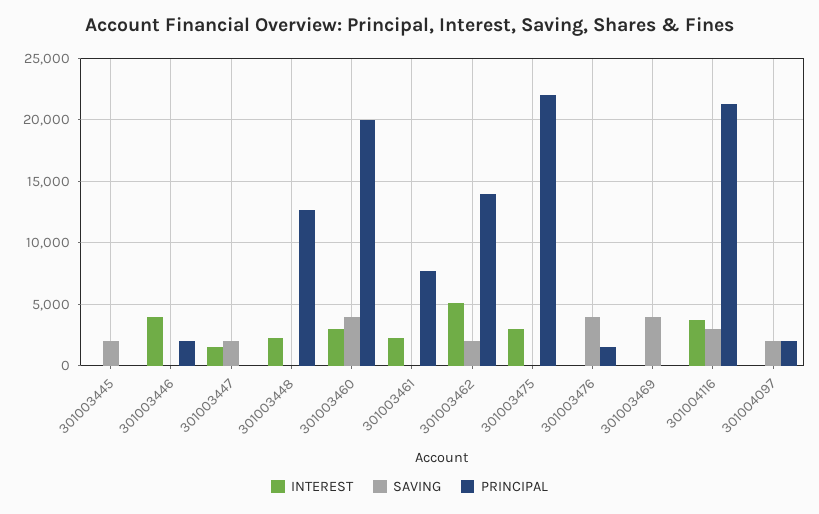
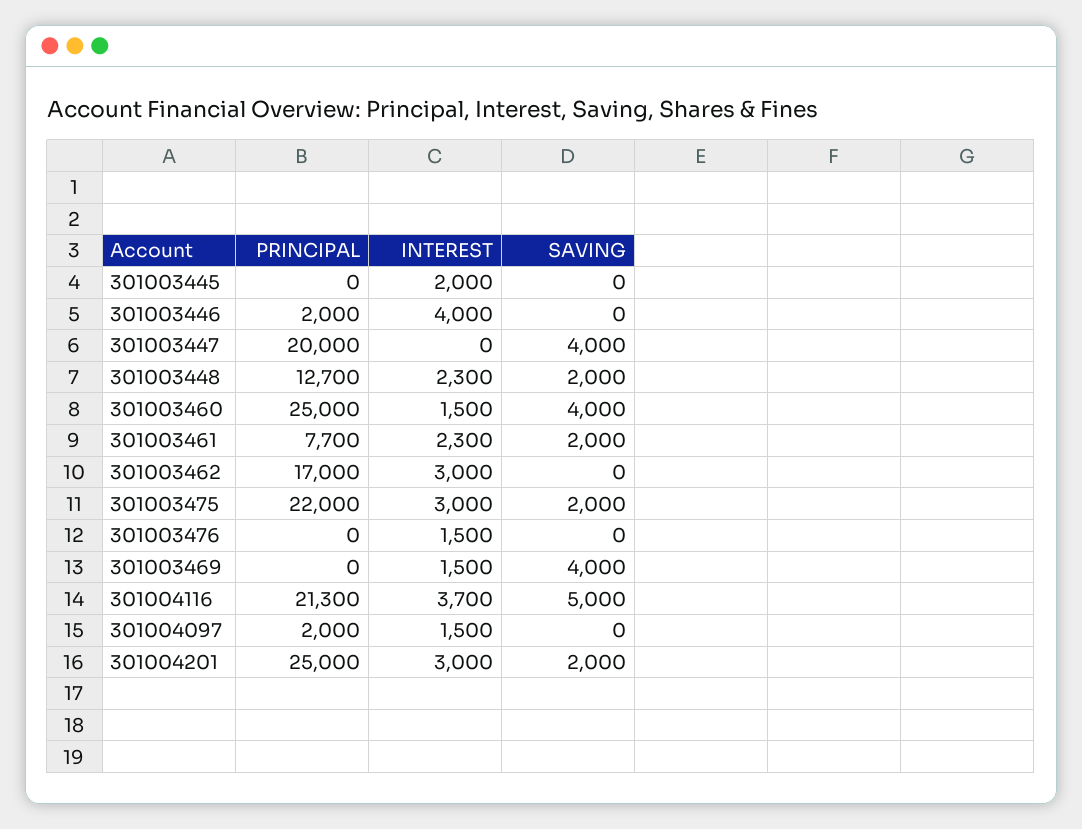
INTEREST, 301003445: 0 -> 2000
SAVING, 301003445: 2000 -> 0
INTEREST, 301003447: 1500 -> 0
SAVING, 301003447: 2000 -> 4000
PRINCIPAL, 301003447: 0 -> 20000
SAVING, 301003448: 0 -> 2000
INTEREST, 301003460: 3000 -> 1500
PRINCIPAL, 301003460: 20000 -> 25000
SAVING, 301003461: 0 -> 2000
INTEREST, 301003462: 5000 -> 3000
SAVING, 301003462: 2000 -> 0
PRINCIPAL, 301003462: 14000 -> 17000
SAVING, 301003475: 0 -> 2000
INTEREST, 301003476: 0 -> 1500
SAVING, 301003476: 4000 -> 0
PRINCIPAL, 301003476: 1500 -> 0
INTEREST, 301003469: 0 -> 1500
SAVING, 301004116: 3000 -> 5000
INTEREST, 301004097: 0 -> 1500
SAVING, 301004097: 2000 -> 0
PRINCIPAL, 301004201: none -> 25000
INTEREST, 301004201: none -> 3000
SAVING, 301004201: none -> 2000

